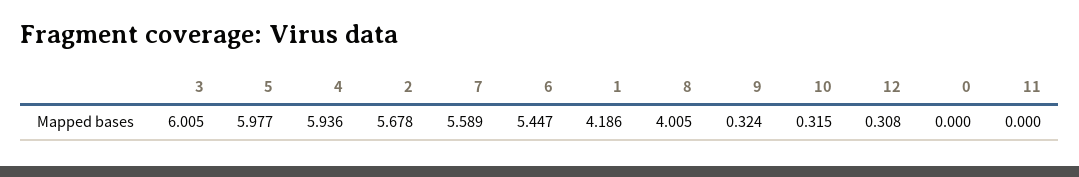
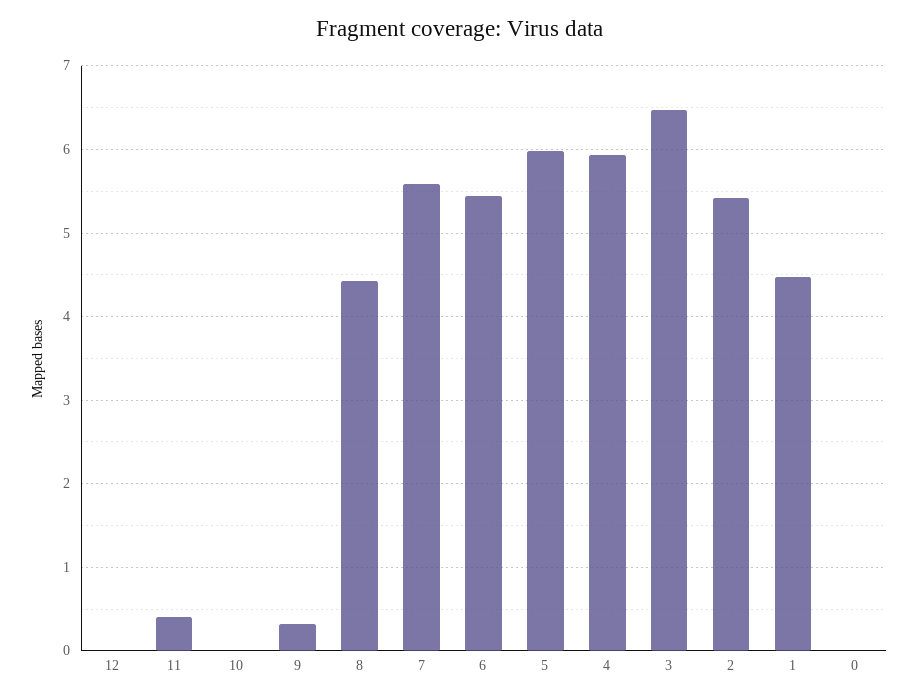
3: 6.005 -> 6.5
2: 5.678 -> 5.4
1: 4.186 -> 4.5
8: 4.005 -> 4.4
10: 0.315 -> 0
12: 0.308 -> 0
11: 0 -> 0.4

